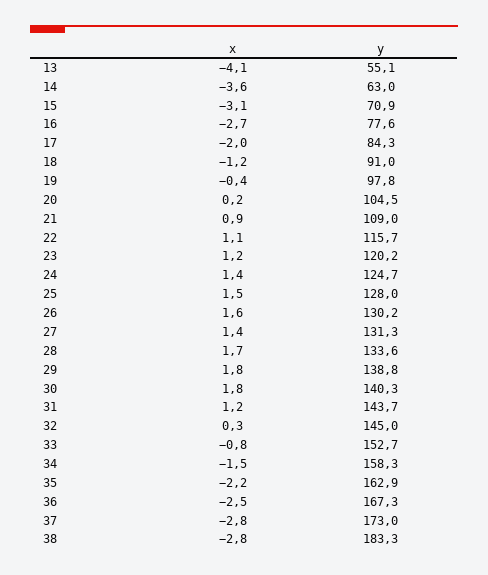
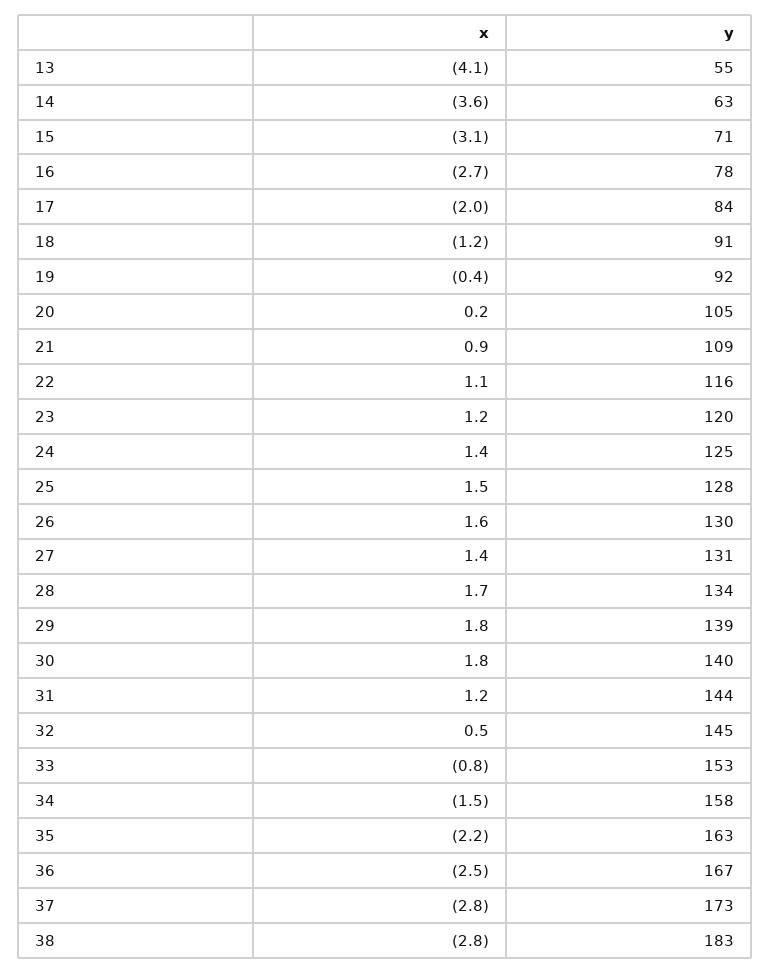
y, 19: 97.8 -> 92
x, 32: 0.3 -> 0.5

